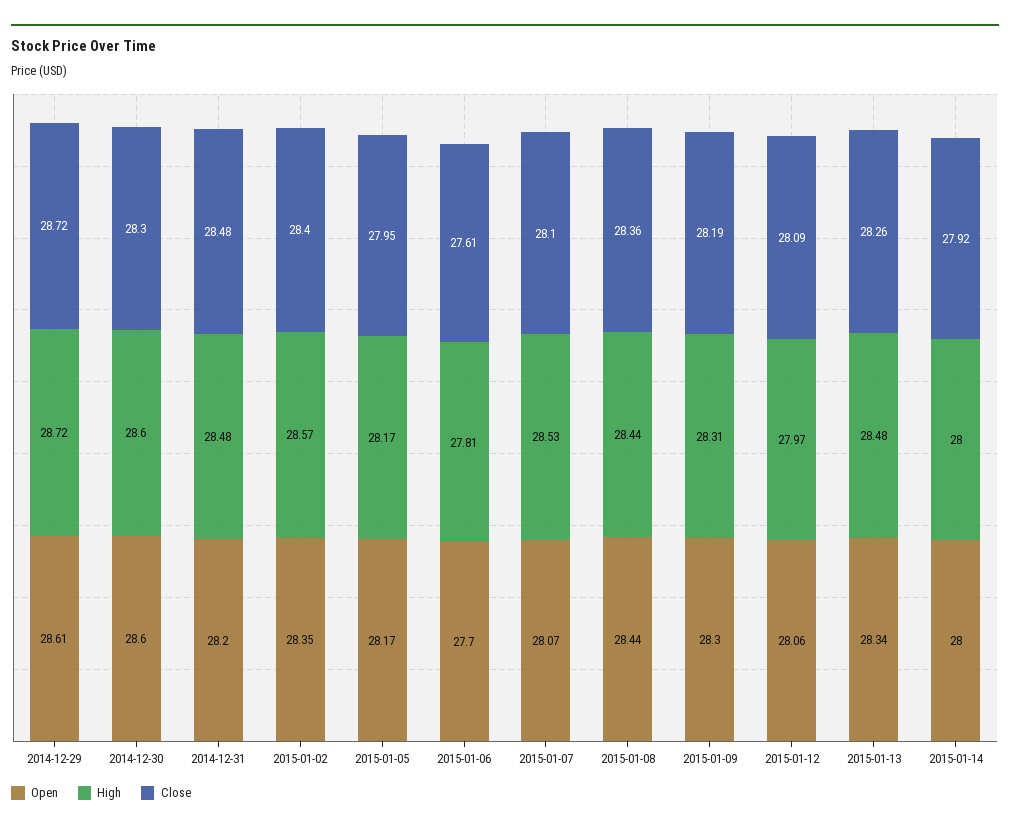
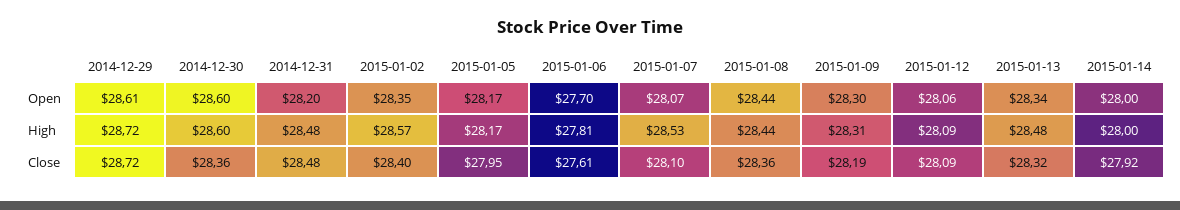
Close, 2014-12-30: 28.3 -> 28.36
High, 2015-01-12: 27.97 -> 28.09
Close, 2015-01-13: 28.26 -> 28.32

